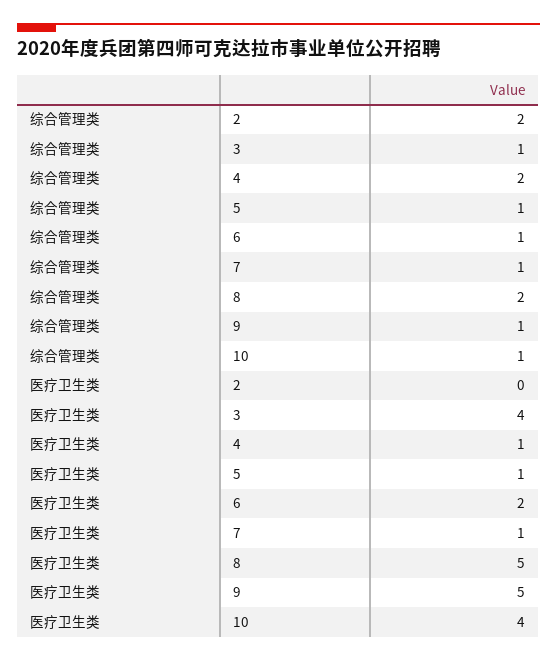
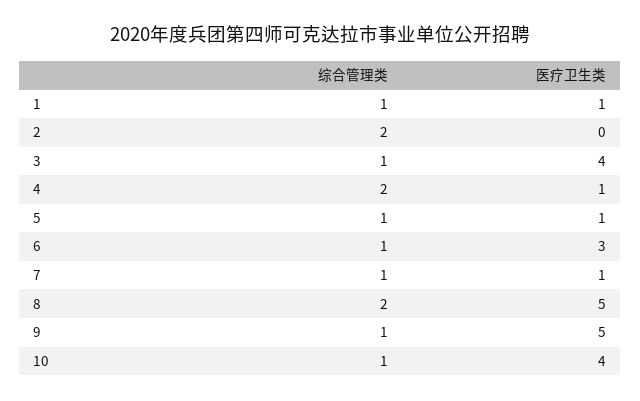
医疗卫生类, 6: 2 -> 3
综合管理类, 1: none -> 1
医疗卫生类, 1: none -> 1

